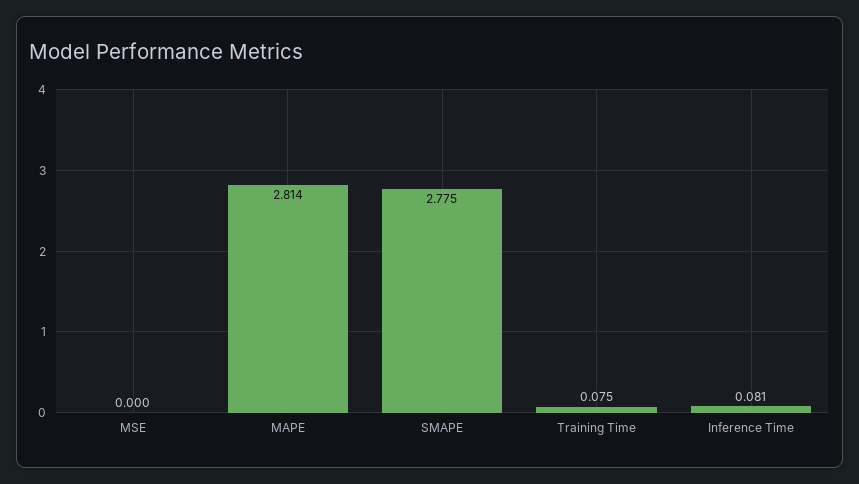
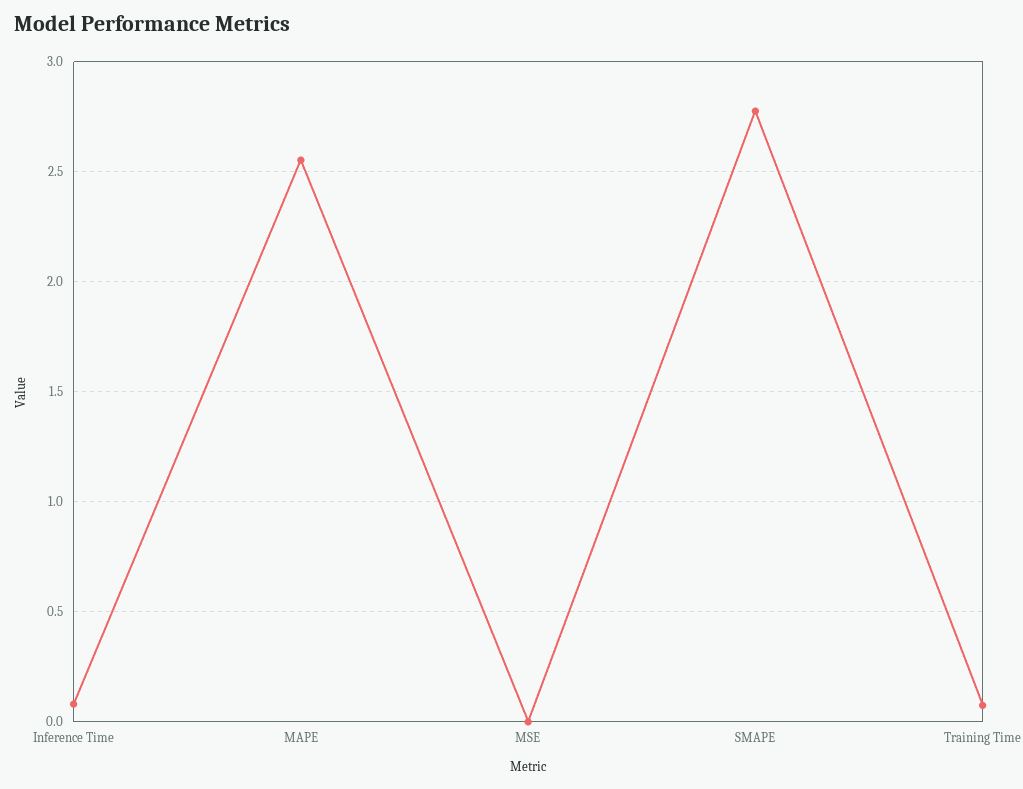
MAPE: 2.814 -> 2.55

